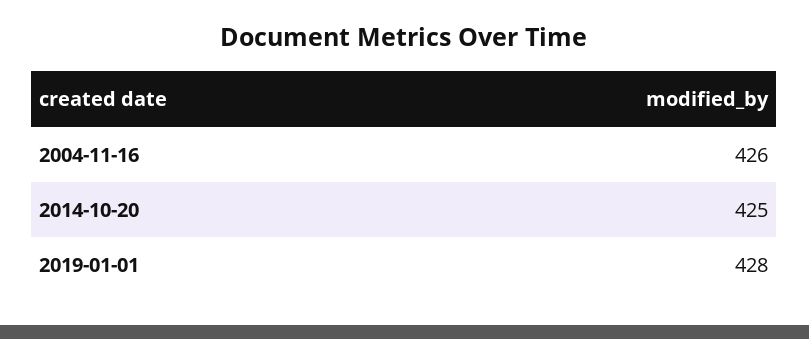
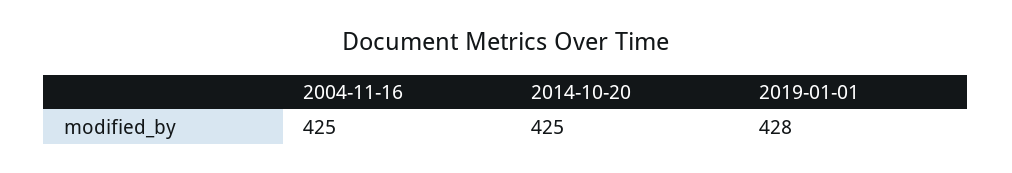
2004-11-16: 426 -> 425

